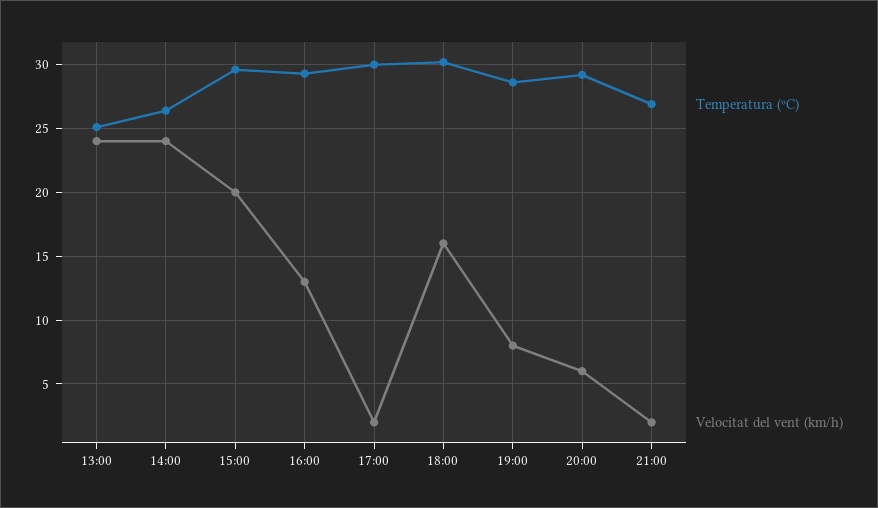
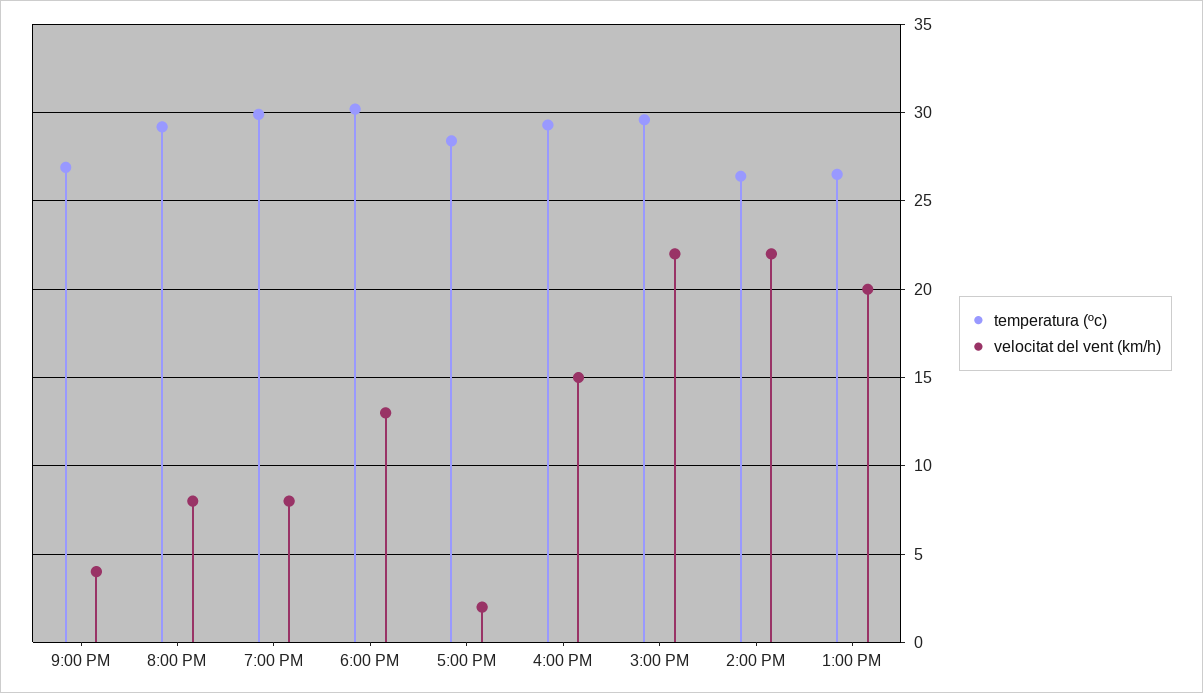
Temperatura (ºC), 13:00: 25 -> 26.5
Velocitat del vent (km/h), 13:00: 24 -> 20
Velocitat del vent (km/h), 14:00: 24 -> 22
Velocitat del vent (km/h), 15:00: 20 -> 22
Velocitat del vent (km/h), 16:00: 13 -> 15
Temperatura (ºC), 17:00: 30 -> 28.5
Velocitat del vent (km/h), 18:00: 16 -> 13
Temperatura (ºC), 19:00: 28.5 -> 30
Velocitat del vent (km/h), 20:00: 6 -> 8
Velocitat del vent (km/h), 21:00: 2 -> 4

